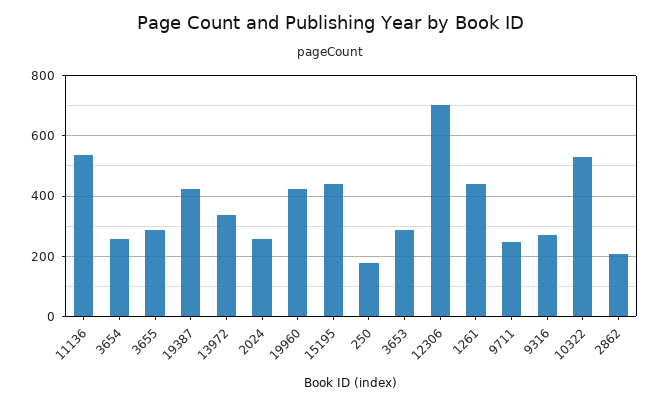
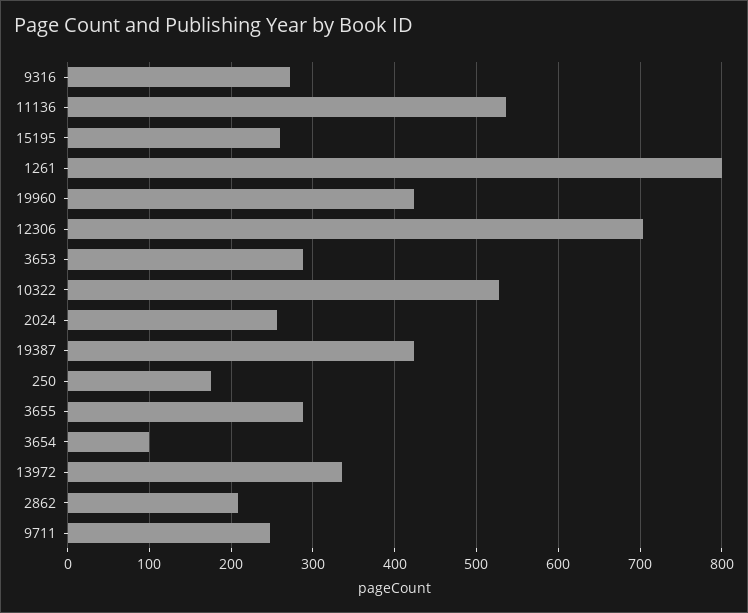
3654: 260 -> 100
15195: 440 -> 260
1261: 440 -> 800

